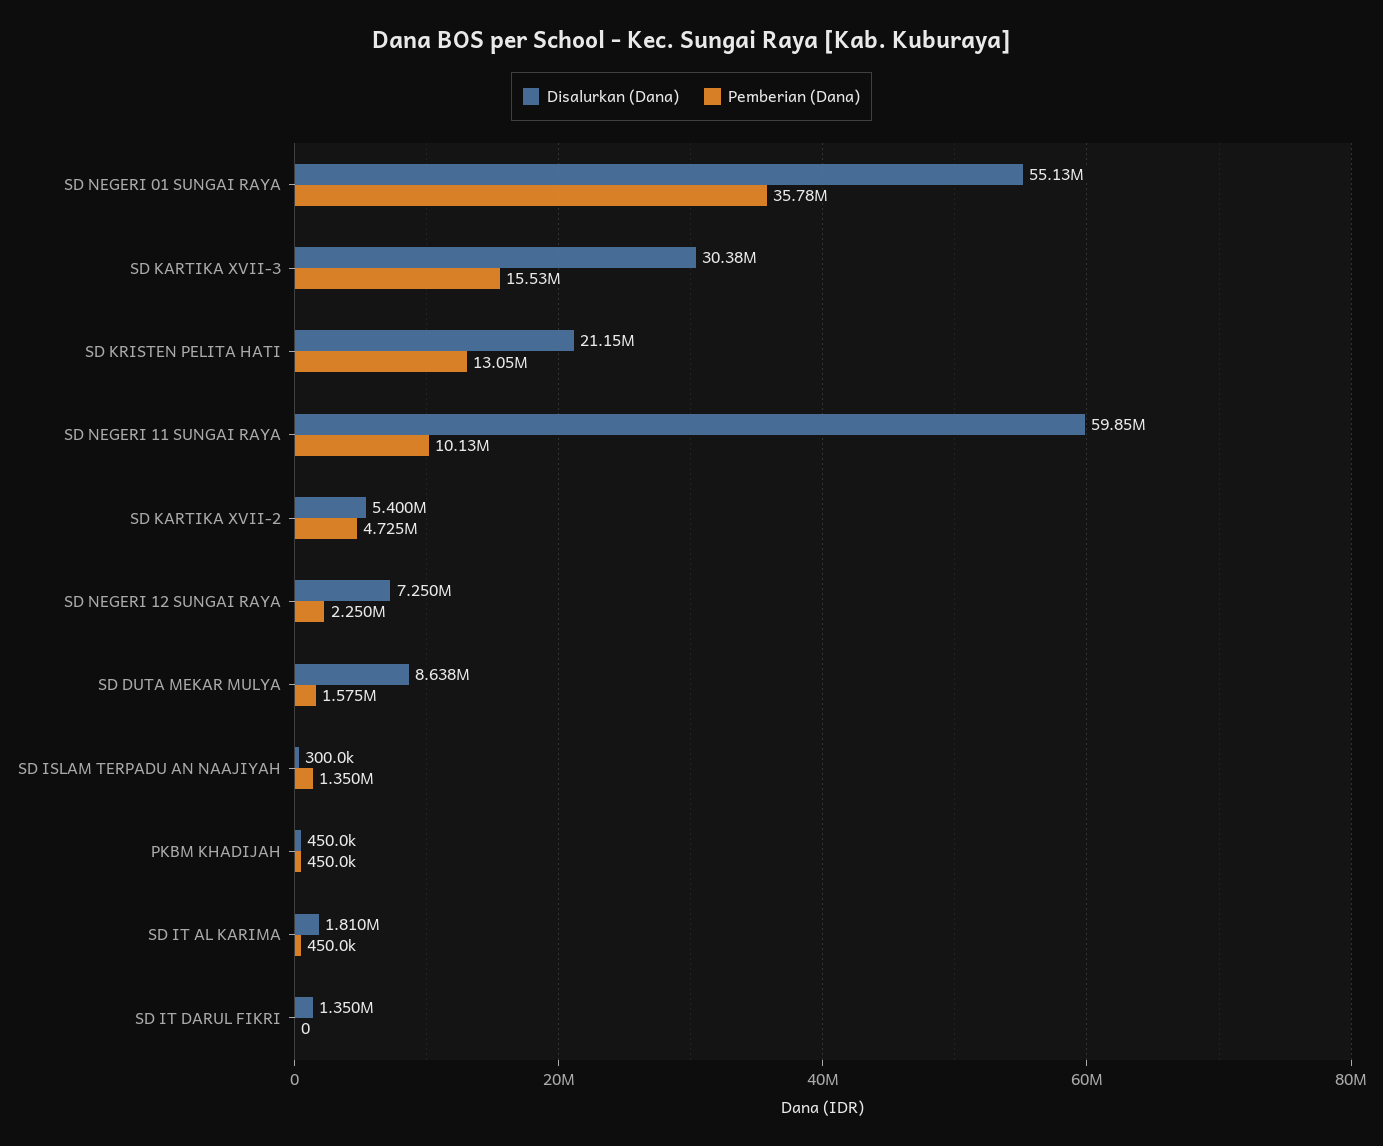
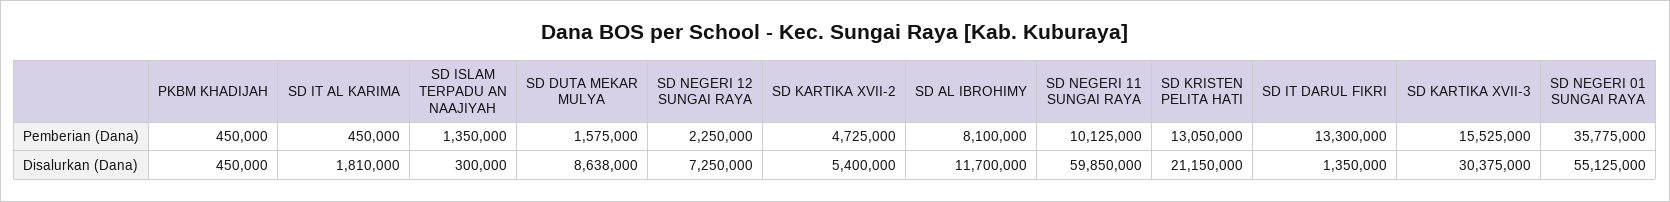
Pemberian (Dana), SD IT DARUL FIKRI: 0 -> 13300000
Pemberian (Dana), SD AL IBROHIMY: none -> 8100000
Disalurkan (Dana), SD AL IBROHIMY: none -> 11700000

